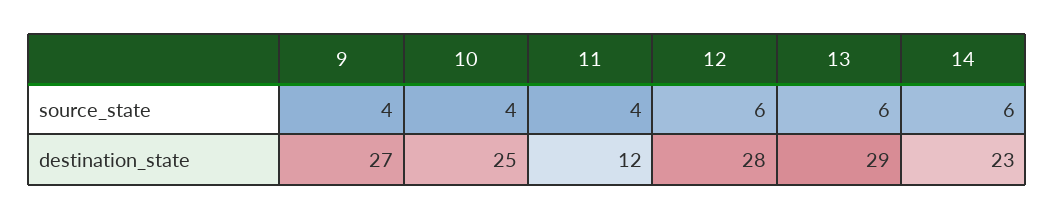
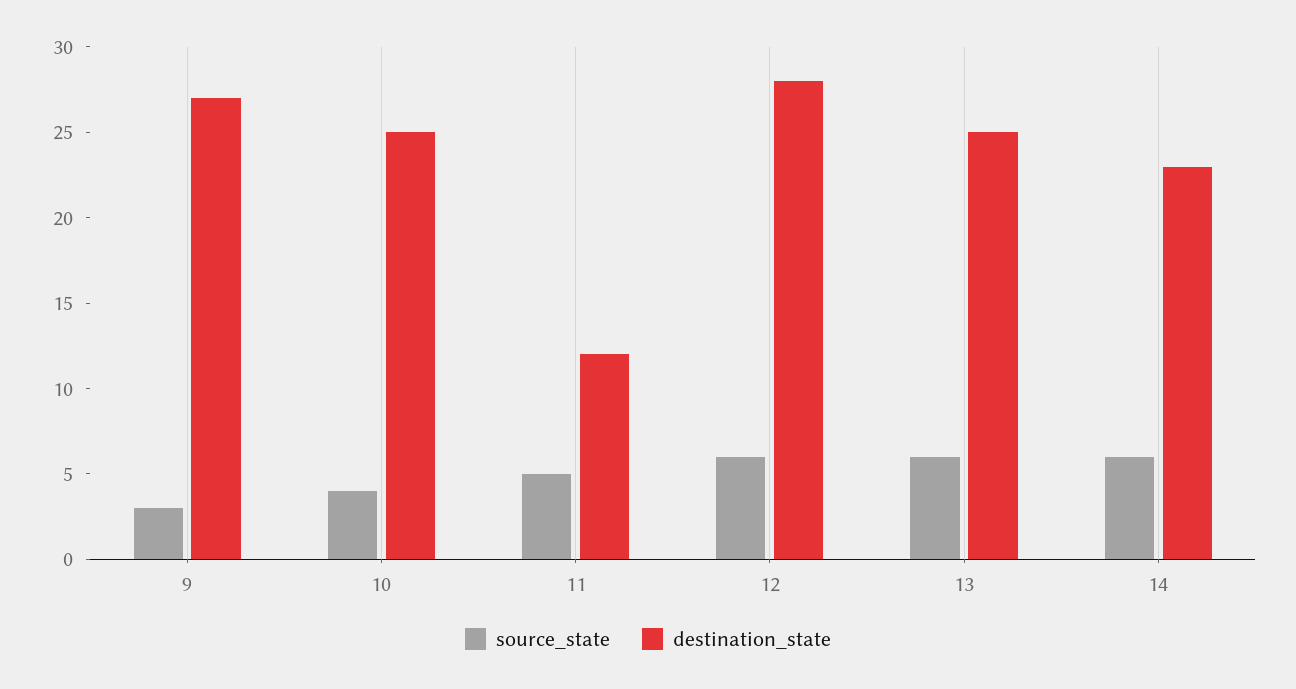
source_state, 9: 4 -> 3
source_state, 11: 4 -> 5
destination_state, 13: 29 -> 25

